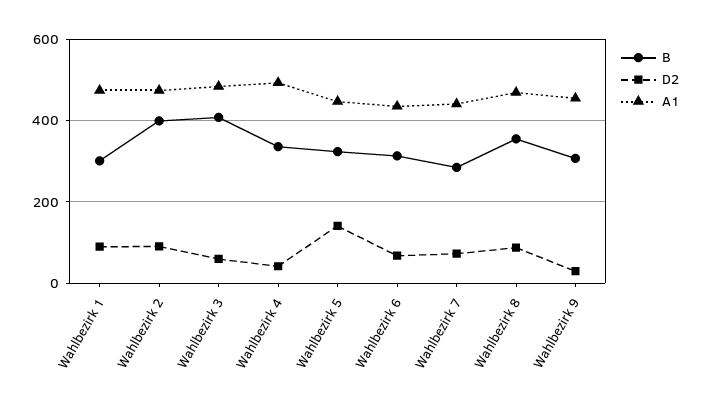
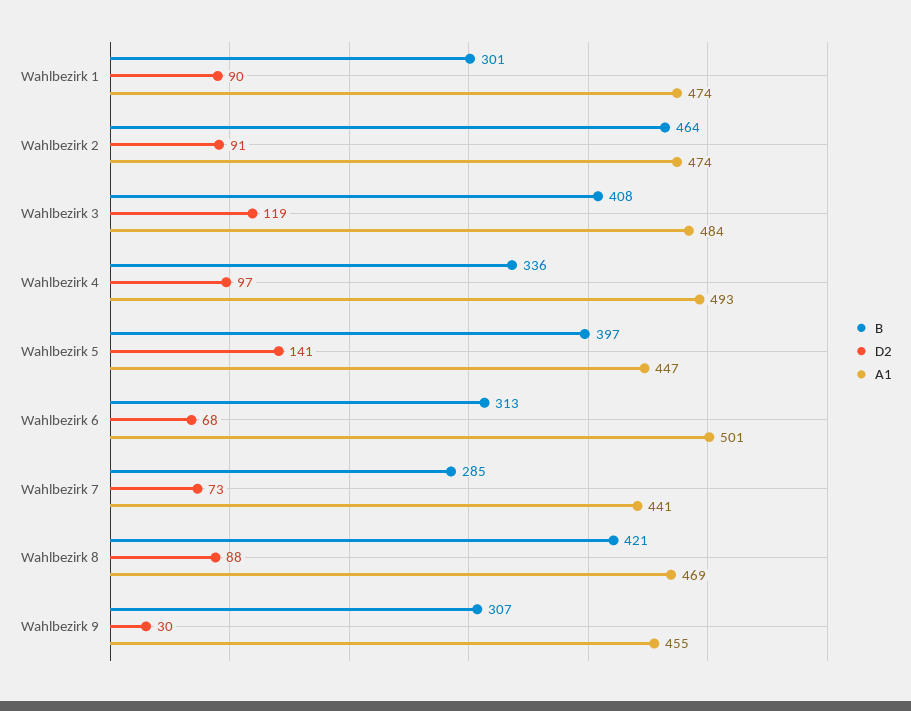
B, Wahlbezirk 2: 400 -> 464
D2, Wahlbezirk 3: 60 -> 119
D2, Wahlbezirk 4: 40 -> 97
B, Wahlbezirk 5: 320 -> 397
A1, Wahlbezirk 6: 440 -> 501
B, Wahlbezirk 8: 360 -> 421

